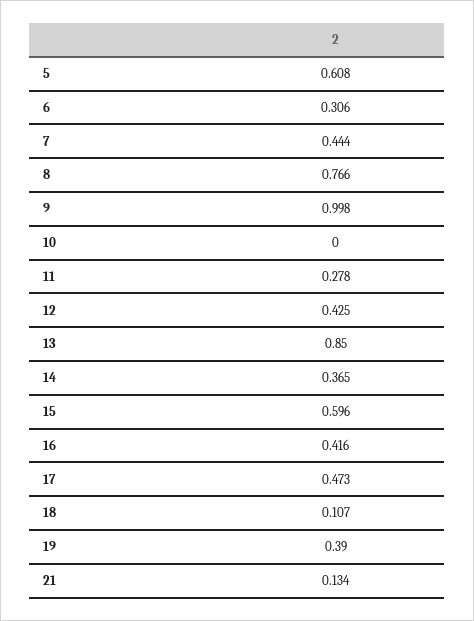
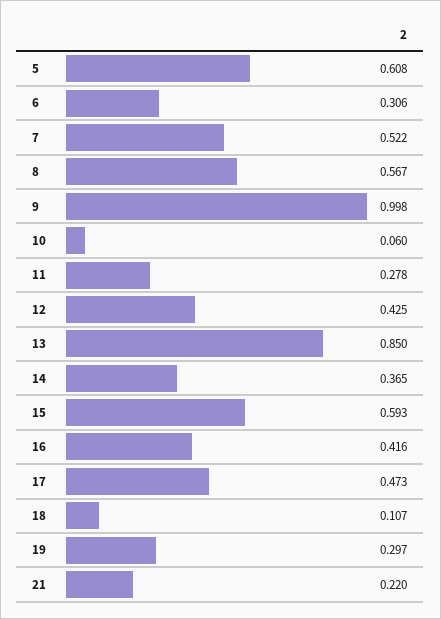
7: 0.444 -> 0.522
8: 0.766 -> 0.567
10: 0 -> 0.06
15: 0.596 -> 0.593
19: 0.39 -> 0.297
21: 0.134 -> 0.22

